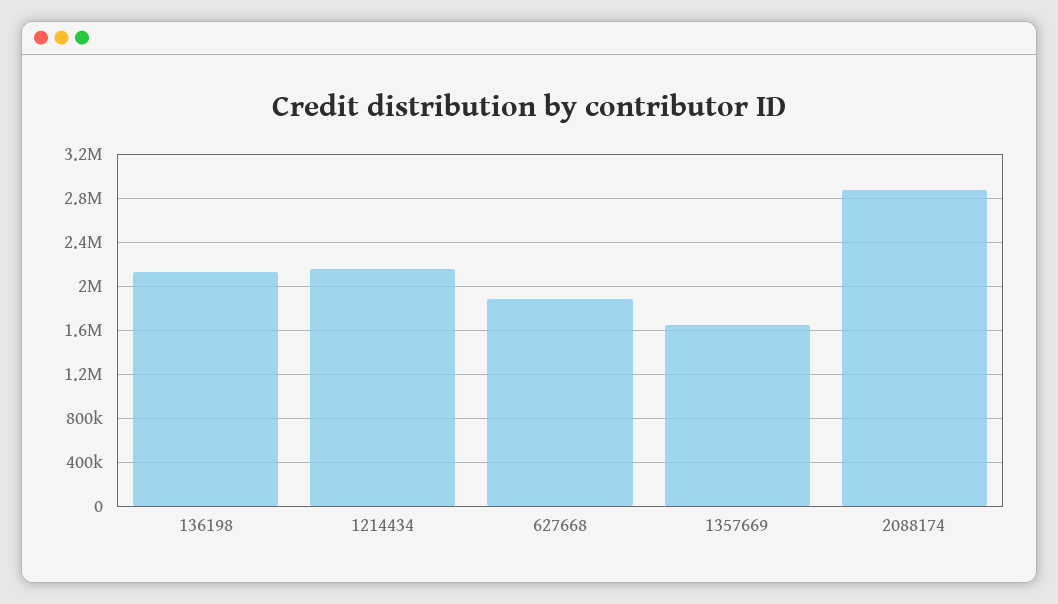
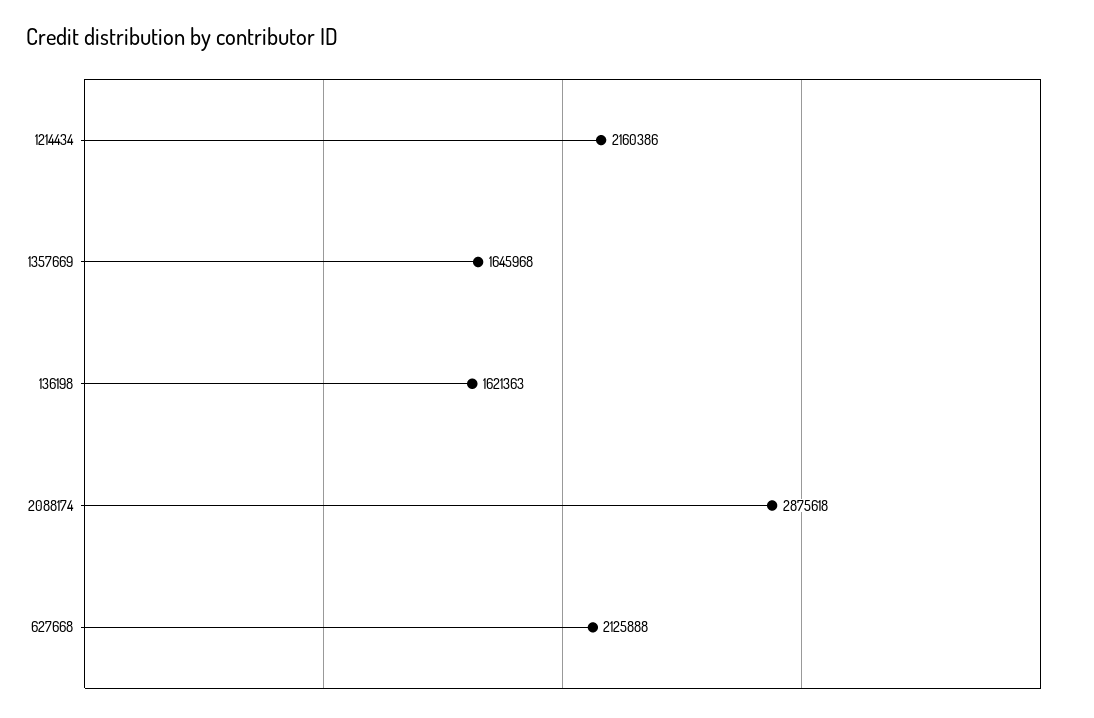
136198: 2100000 -> 1621363
627668: 1900000 -> 2125888

